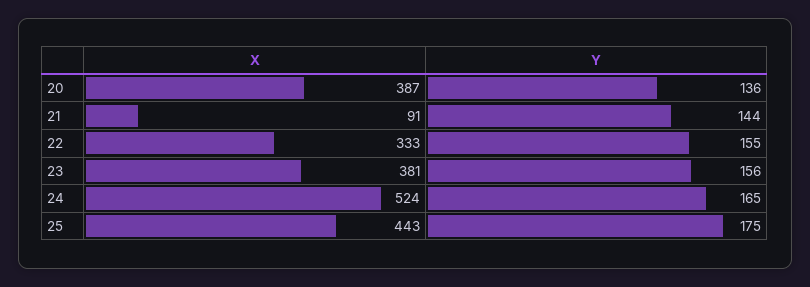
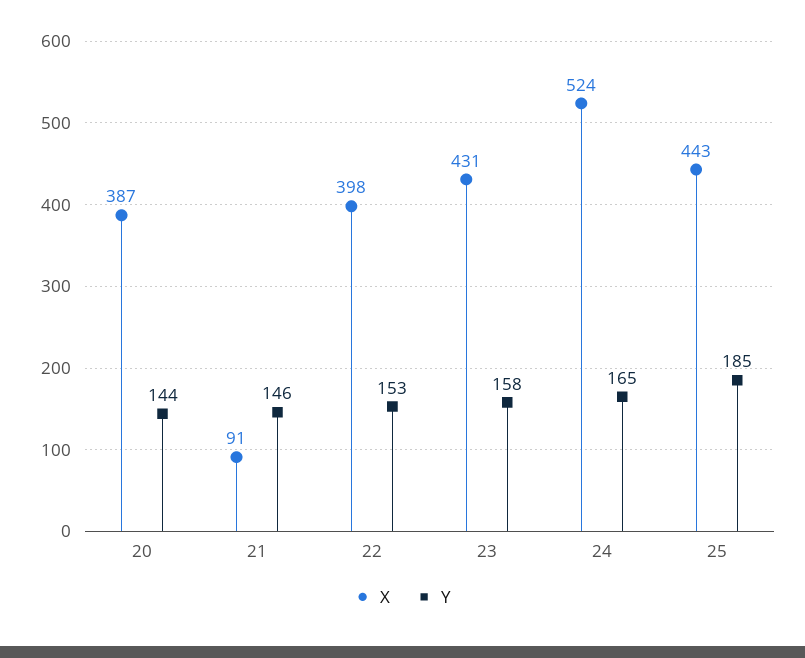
Y, 20: 136 -> 144
Y, 21: 144 -> 146
X, 22: 333 -> 398
Y, 22: 155 -> 153
X, 23: 381 -> 431
Y, 23: 156 -> 158
Y, 25: 175 -> 185

